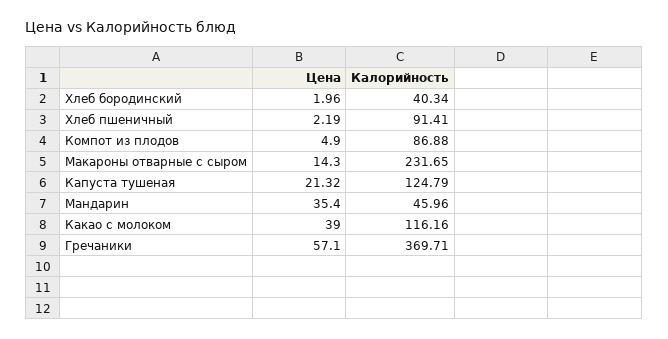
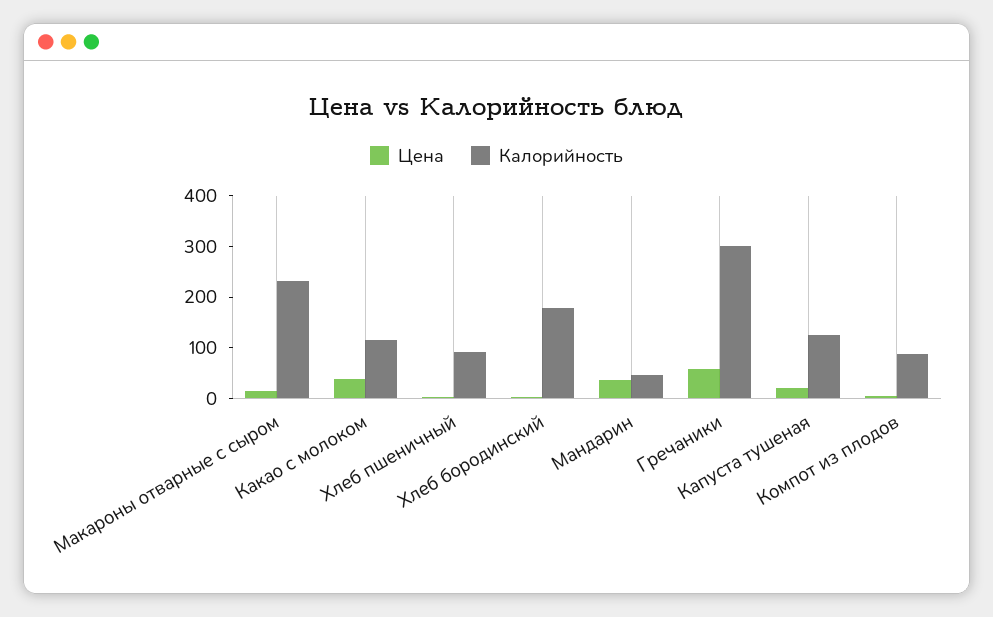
Калорийность, Хлеб бородинский: 40.34 -> 180
Калорийность, Гречаники: 369.71 -> 300

